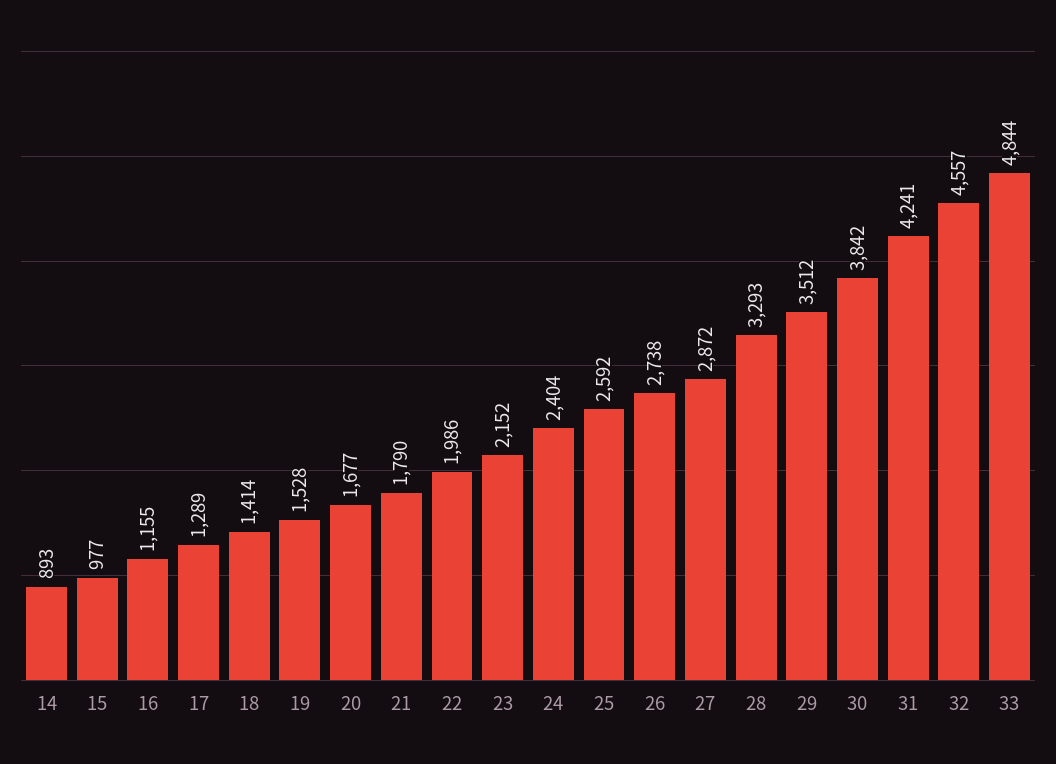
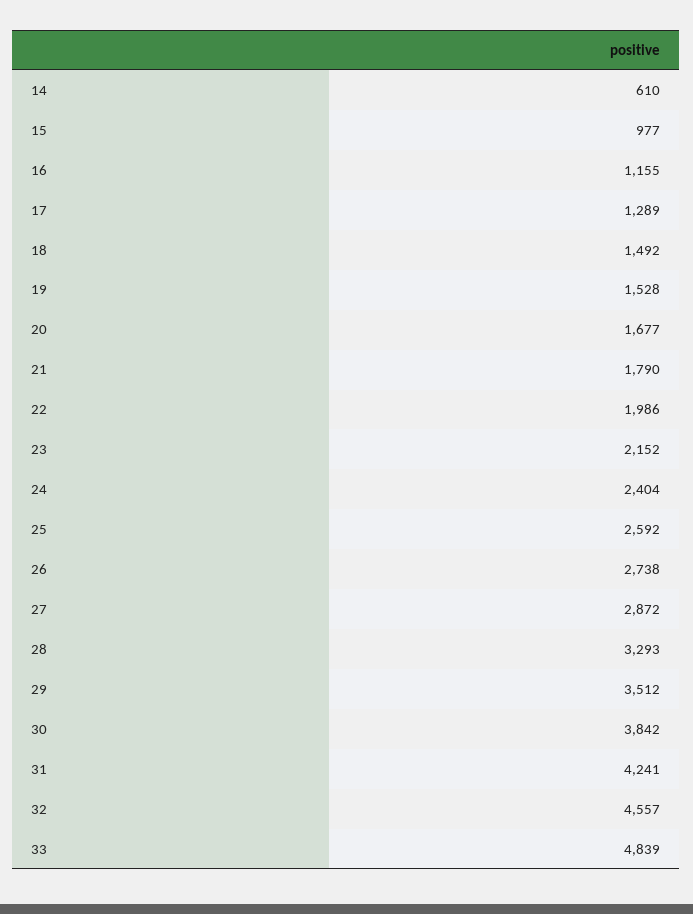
14: 893 -> 610
18: 1414 -> 1492
33: 4844 -> 4839

